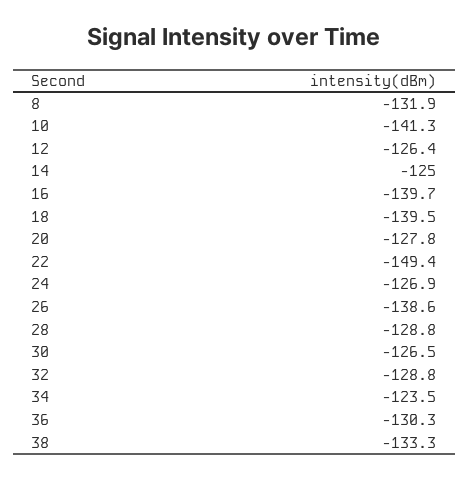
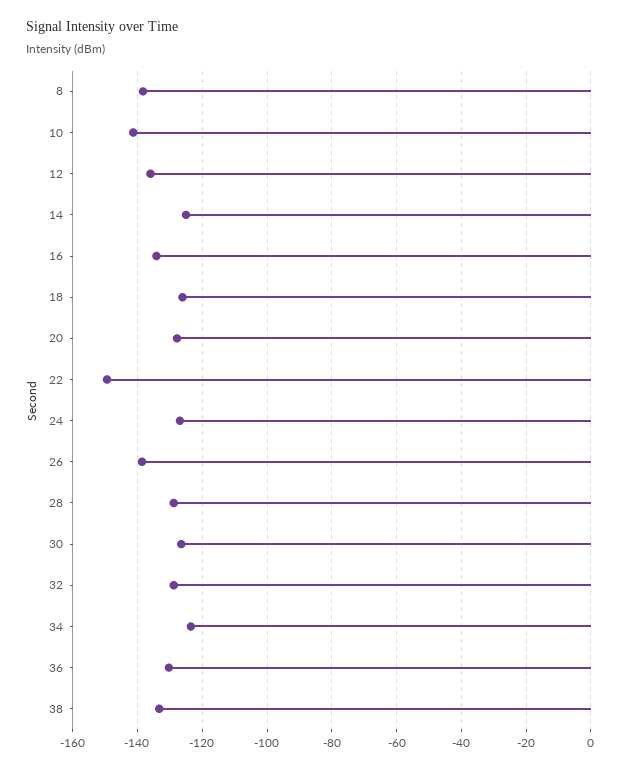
8: -131.9 -> -138
12: -126.4 -> -136
16: -139.7 -> -134
18: -139.5 -> -126

